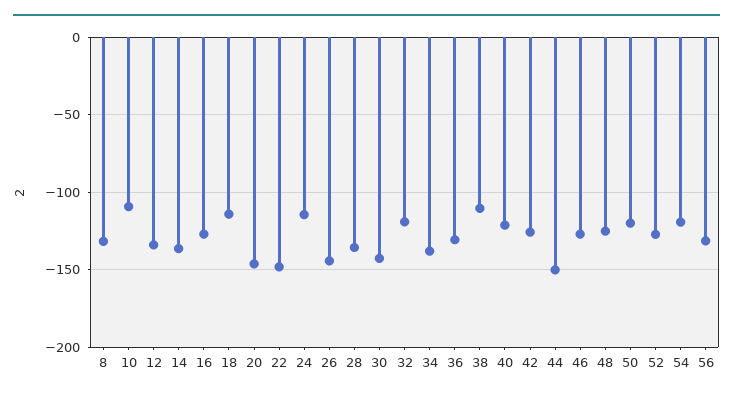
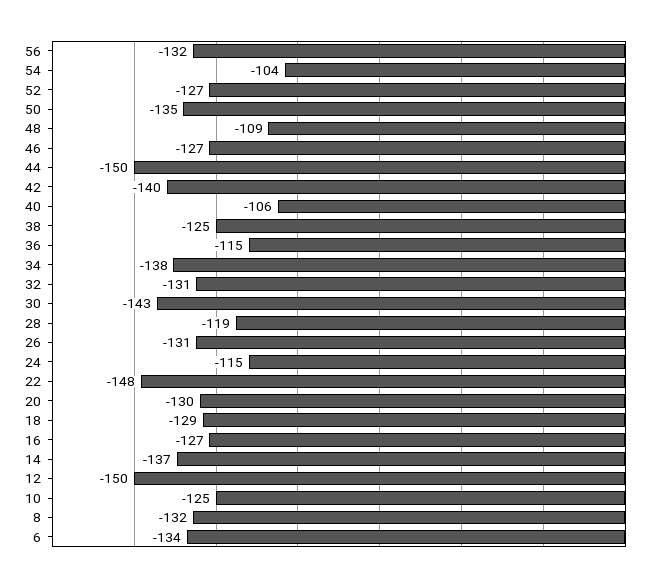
10: -110 -> -125
12: -135 -> -150
18: -115 -> -129
20: -145 -> -130
26: -145 -> -131
28: -135 -> -119
32: -120 -> -131
36: -130 -> -115
38: -110 -> -125
40: -120 -> -106
42: -125 -> -140
48: -125 -> -109
50: -120 -> -135
54: -120 -> -104
6: none -> -134

